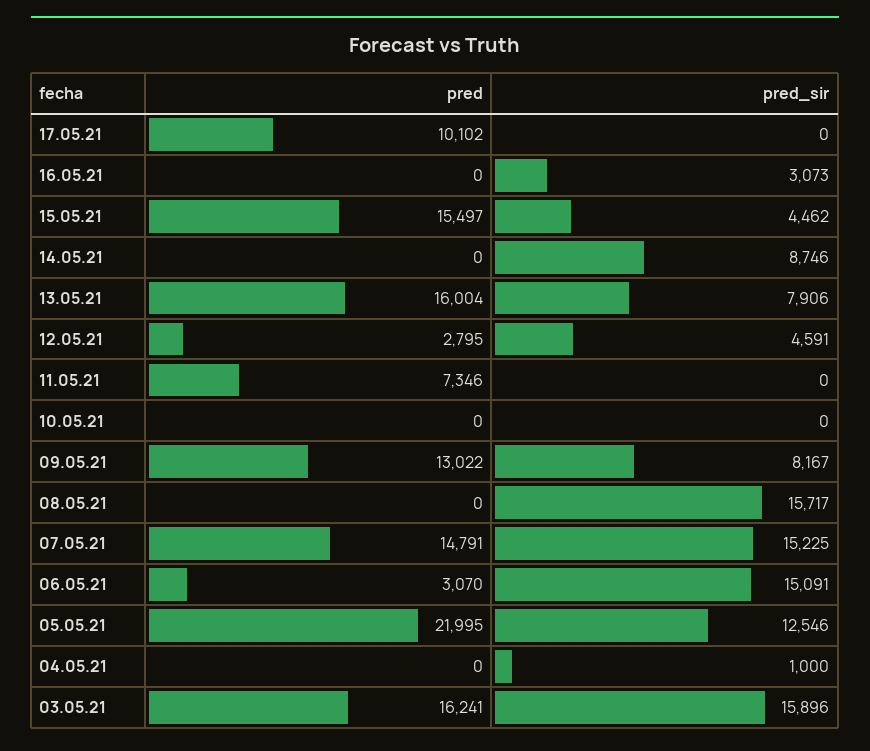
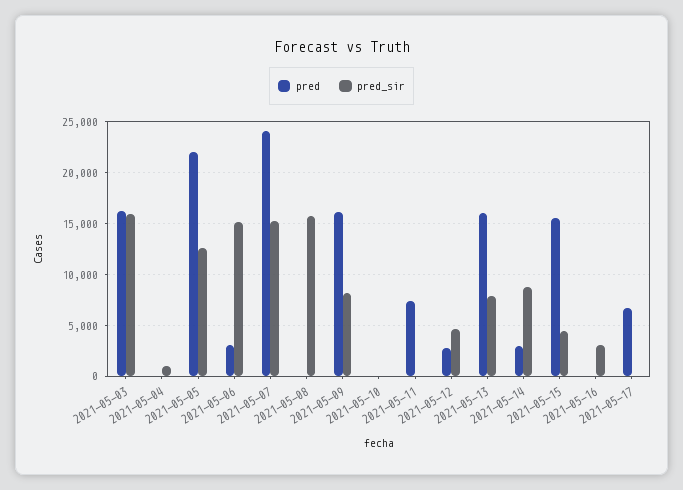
pred, 17.05.21: 10102 -> 7000
pred, 14.05.21: 0 -> 3000
pred, 09.05.21: 13022 -> 16000
pred, 07.05.21: 14791 -> 24000

